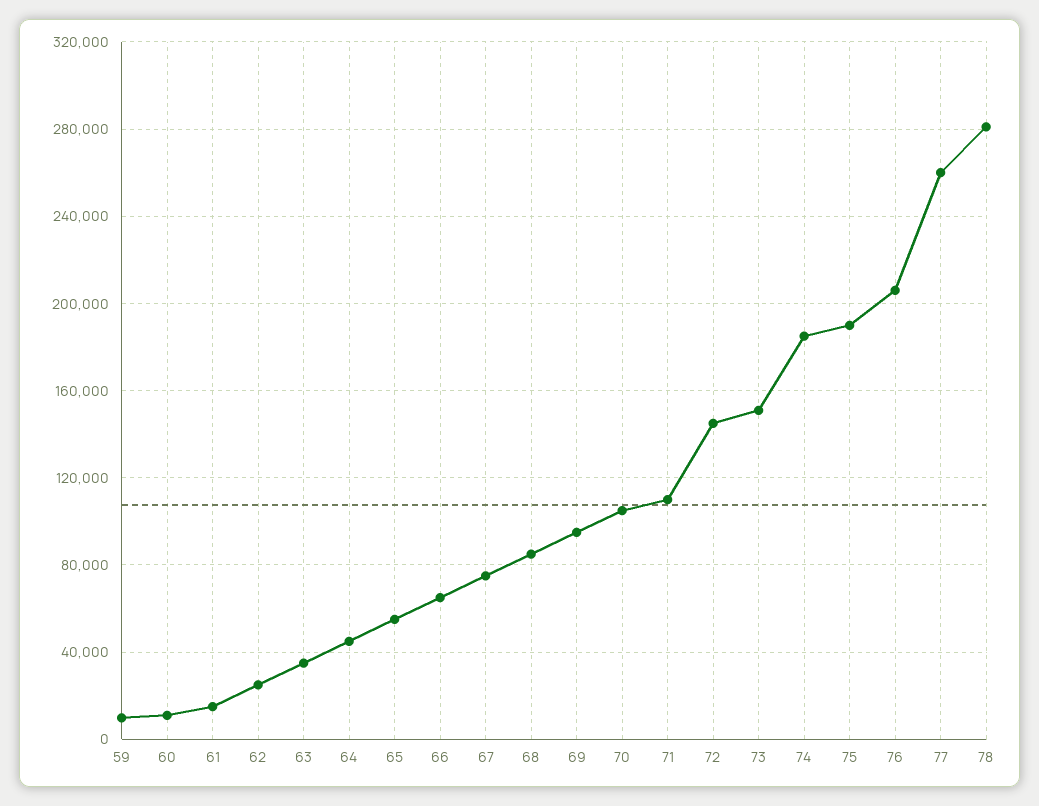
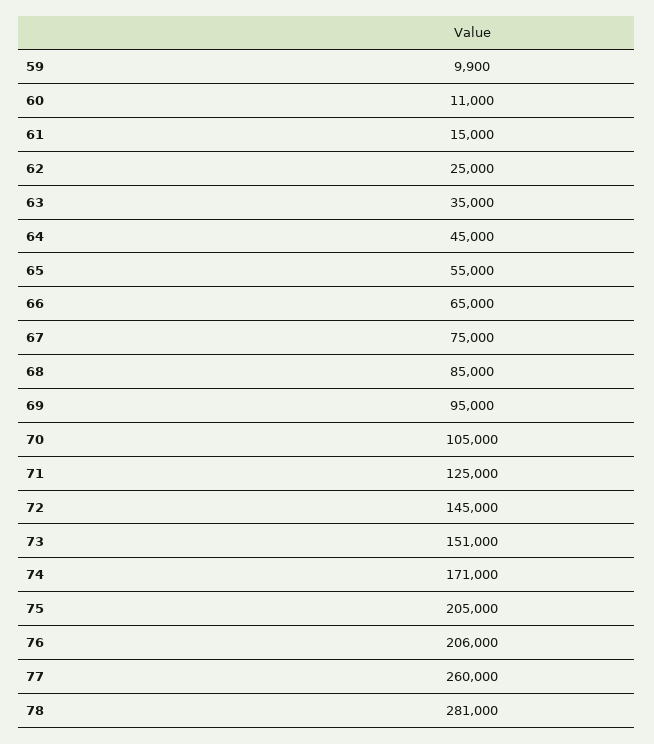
71: 110000 -> 125000
74: 185000 -> 171000
75: 190000 -> 205000

